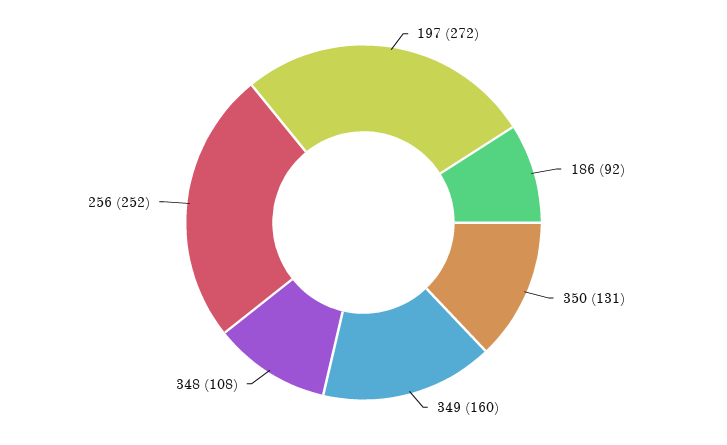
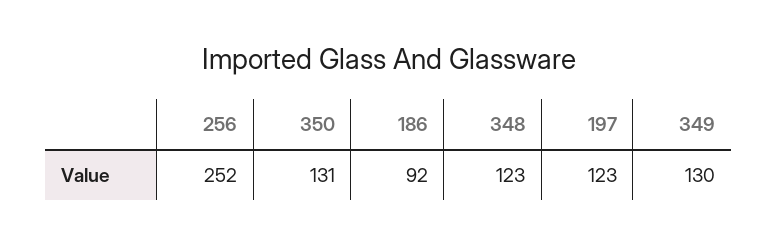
197: 272 -> 123
349: 160 -> 130
348: 108 -> 123

